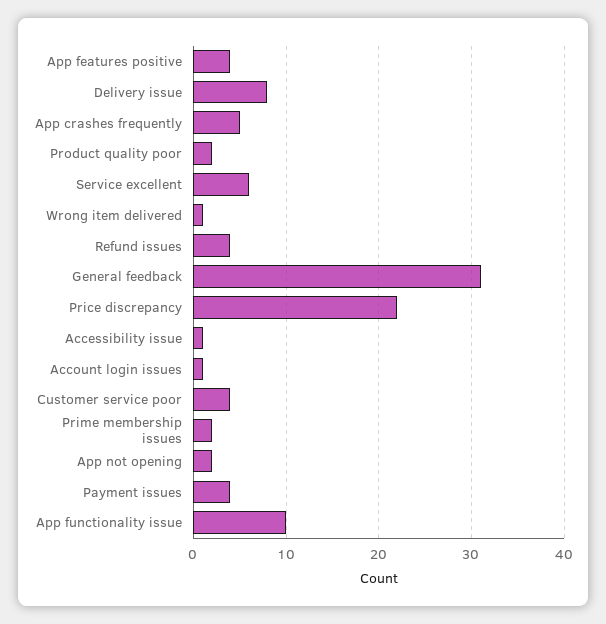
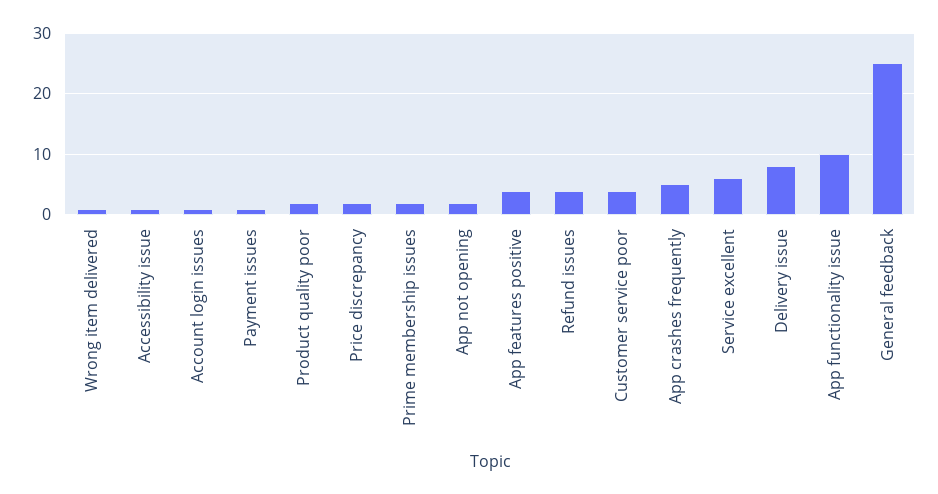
General feedback: 31 -> 25
Price discrepancy: 22 -> 2
Payment issues: 4 -> 1

